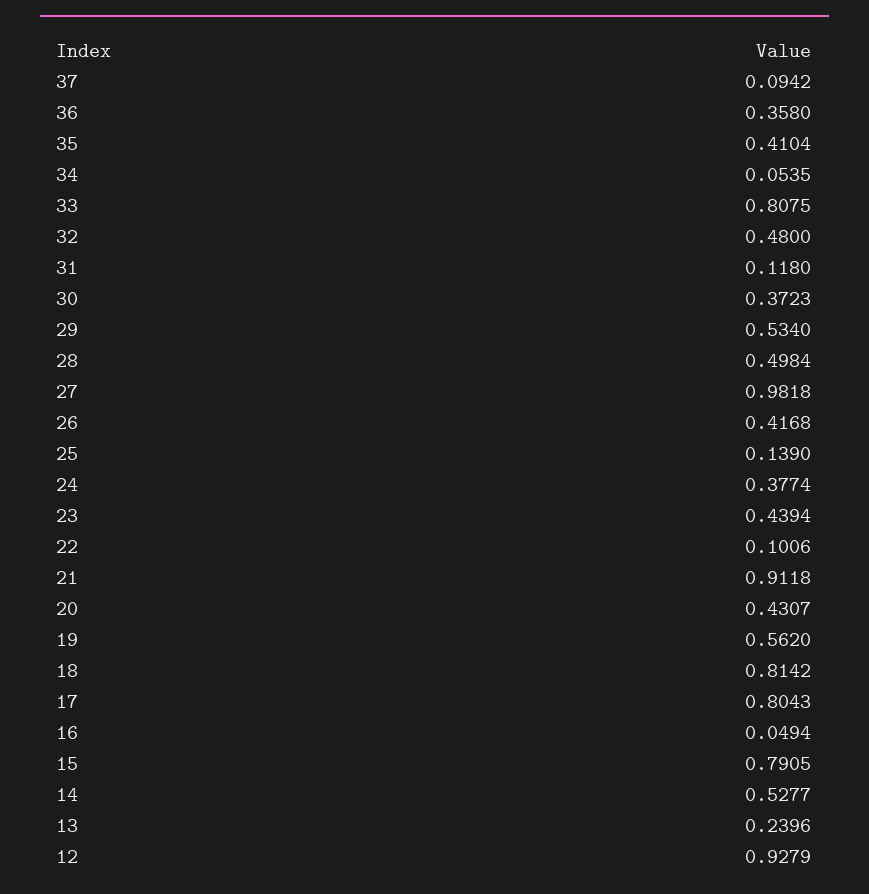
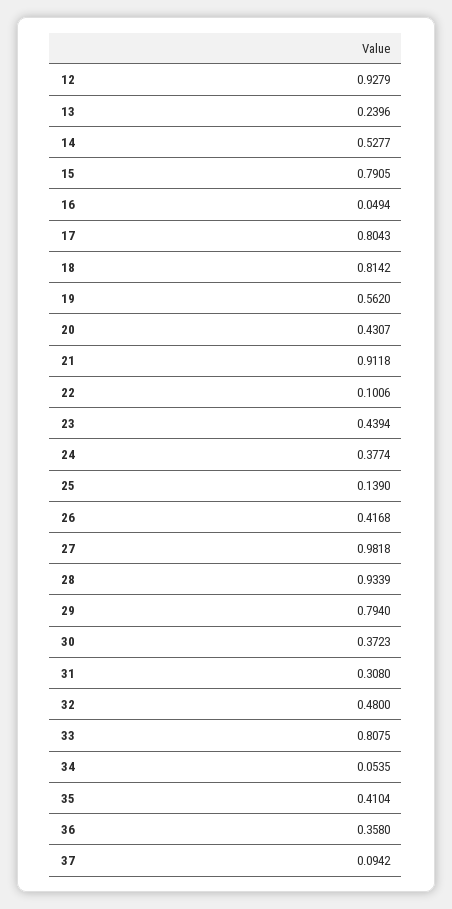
31: 0.118 -> 0.308
29: 0.534 -> 0.794
28: 0.4984 -> 0.9339

